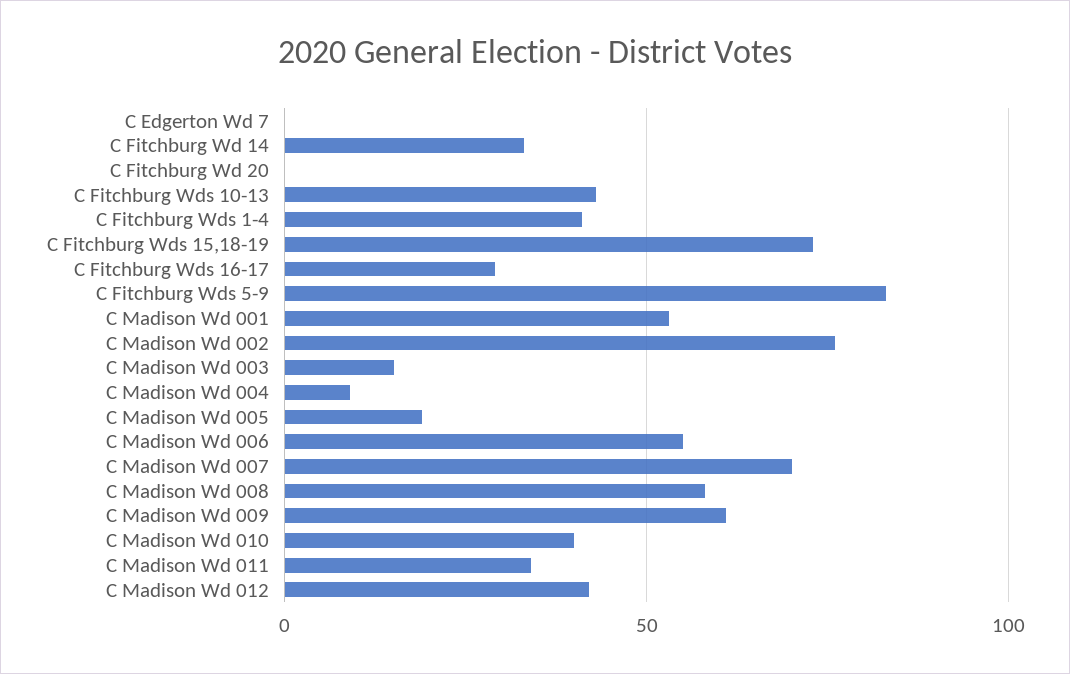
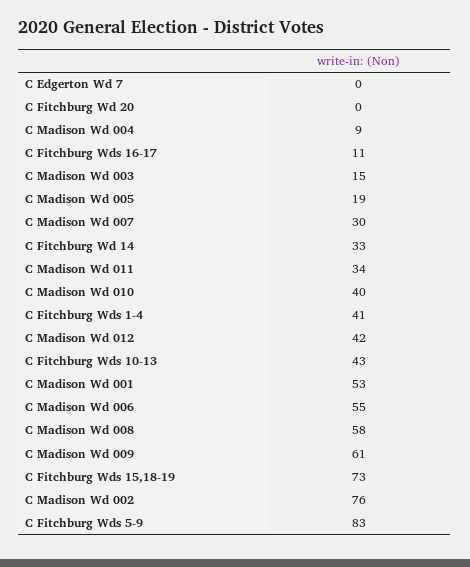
C Fitchburg Wds 16-17: 30 -> 11
C Madison Wd 007: 70 -> 30

